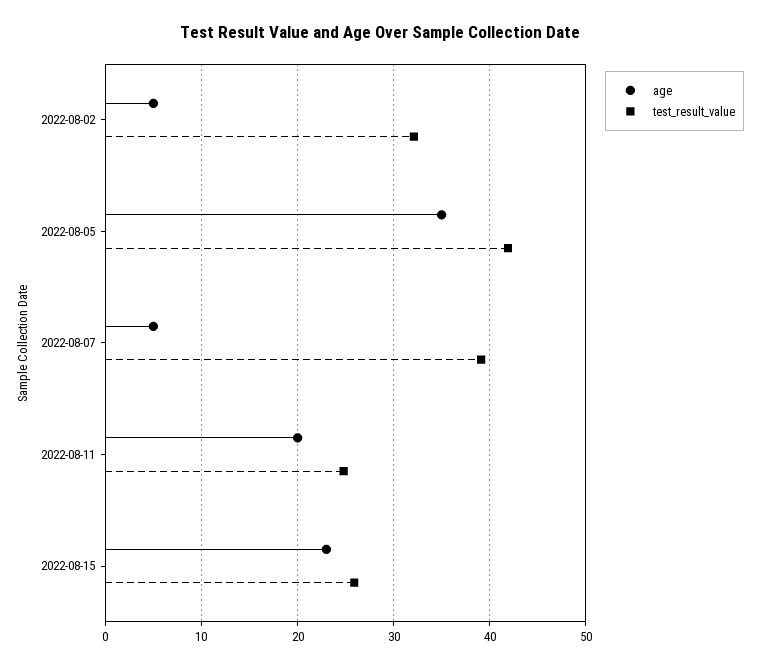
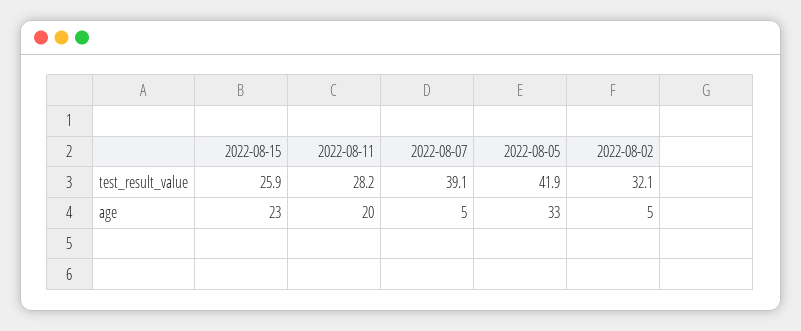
age, 2022-08-05: 35 -> 33
test_result_value, 2022-08-11: 25 -> 28.2

